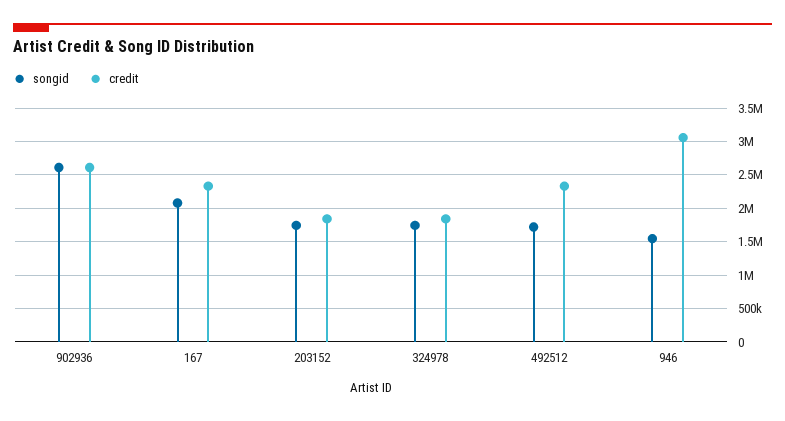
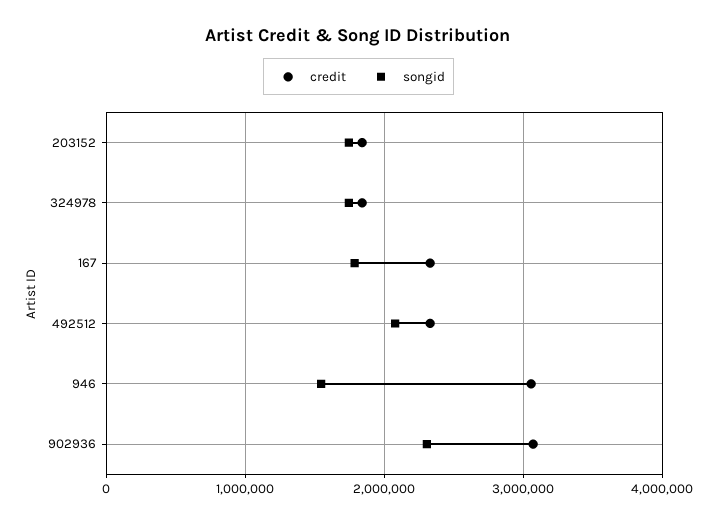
songid, 902936: 2600000 -> 2300000
credit, 902936: 2600000 -> 3100000
songid, 167: 2100000 -> 1800000
songid, 492512: 1700000 -> 2100000

